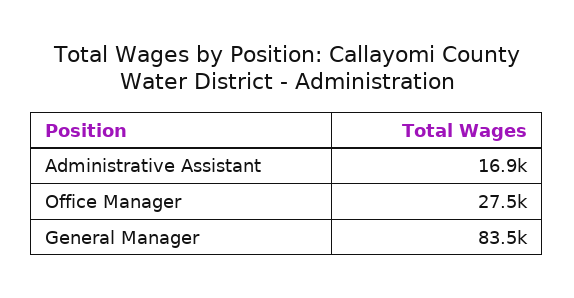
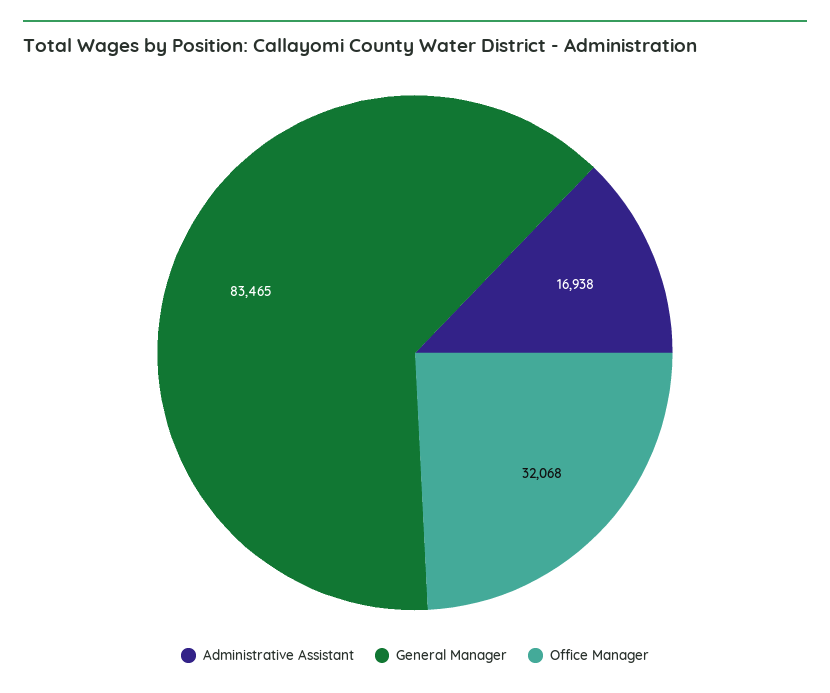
Office Manager: 27500 -> 32068

